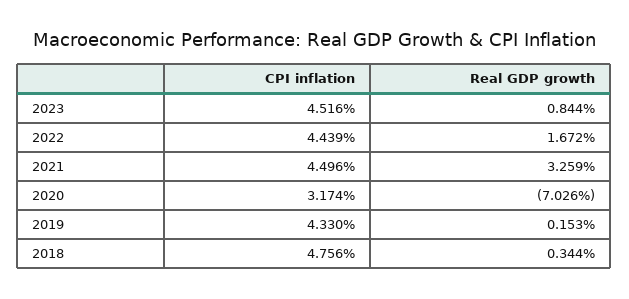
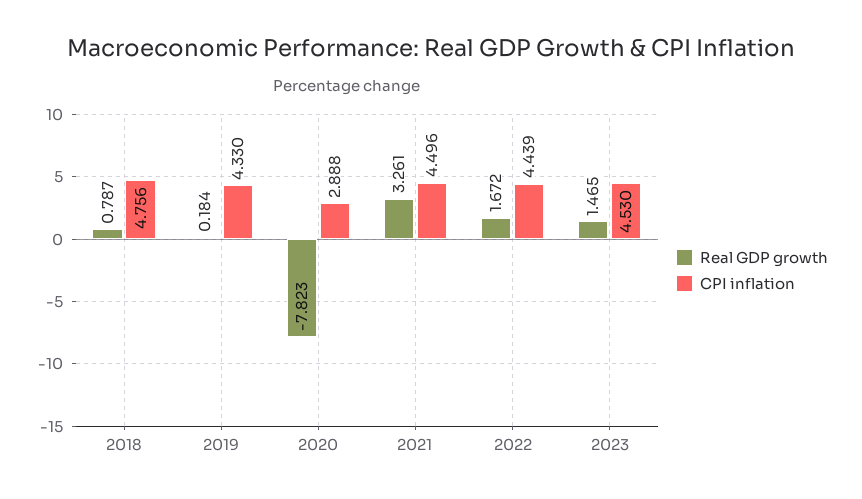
CPI inflation, 2023: 4.516 -> 4.53
Real GDP growth, 2023: 0.844 -> 1.465
Real GDP growth, 2021: 3.259 -> 3.261
CPI inflation, 2020: 3.174 -> 2.888
Real GDP growth, 2020: -7.026 -> -7.823
Real GDP growth, 2019: 0.153 -> 0.184
Real GDP growth, 2018: 0.344 -> 0.787

